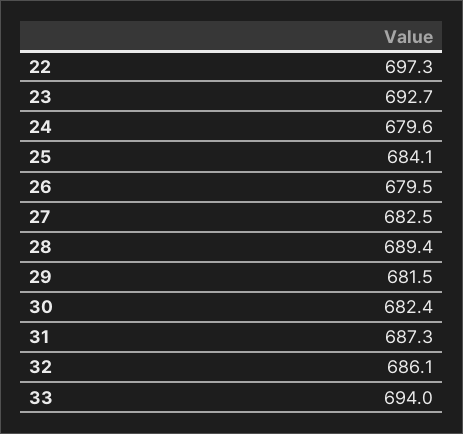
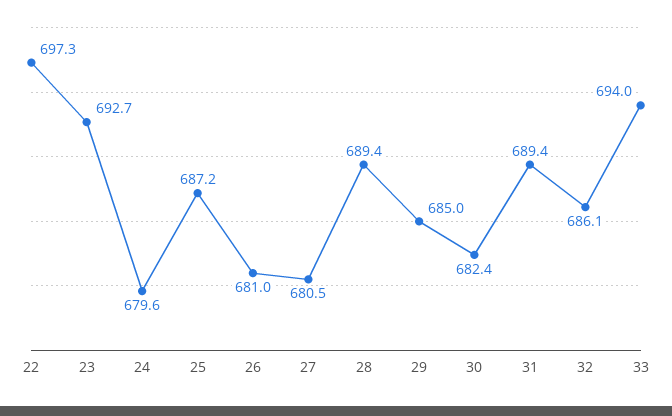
25: 684.1 -> 687.2
26: 679.5 -> 681
27: 682.5 -> 680.5
29: 681.5 -> 685
31: 687.3 -> 689.4

